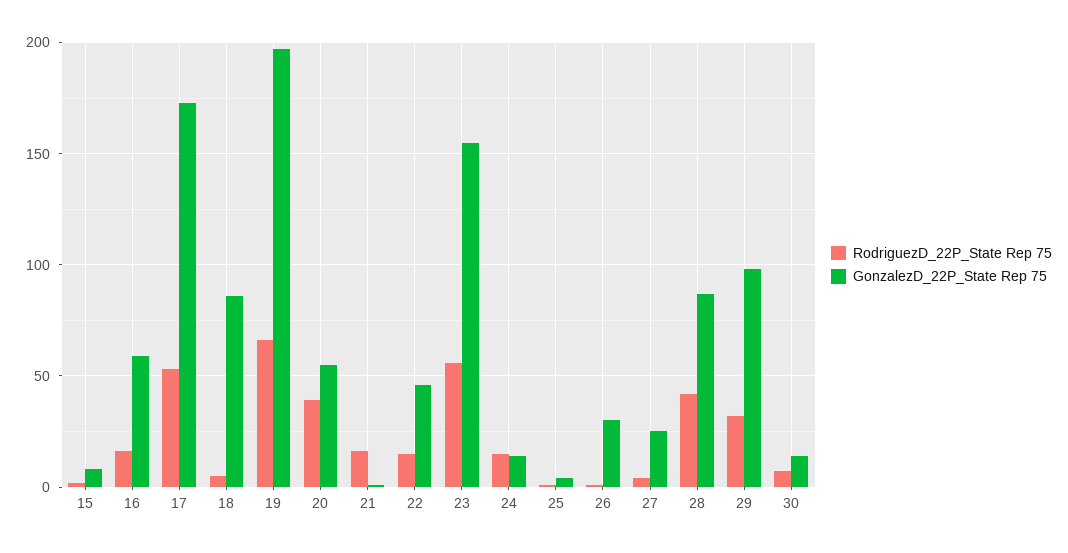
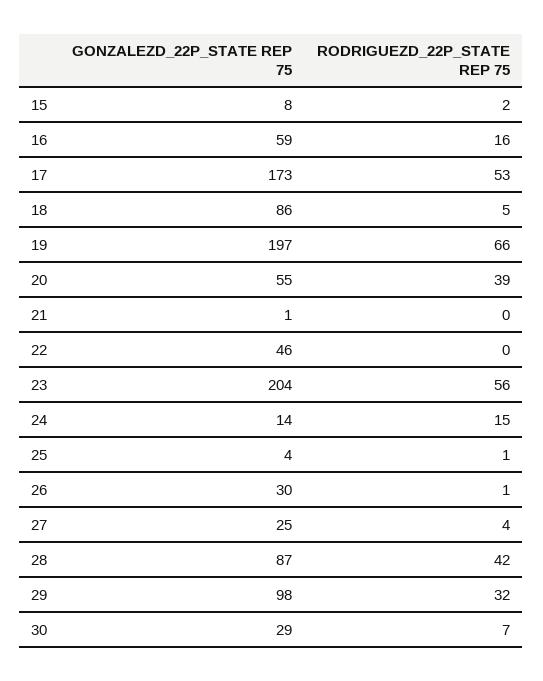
RodriguezD_22P_State Rep 75, 21: 15 -> 0
RodriguezD_22P_State Rep 75, 22: 15 -> 0
GonzalezD_22P_State Rep 75, 23: 155 -> 204
GonzalezD_22P_State Rep 75, 30: 15 -> 29

